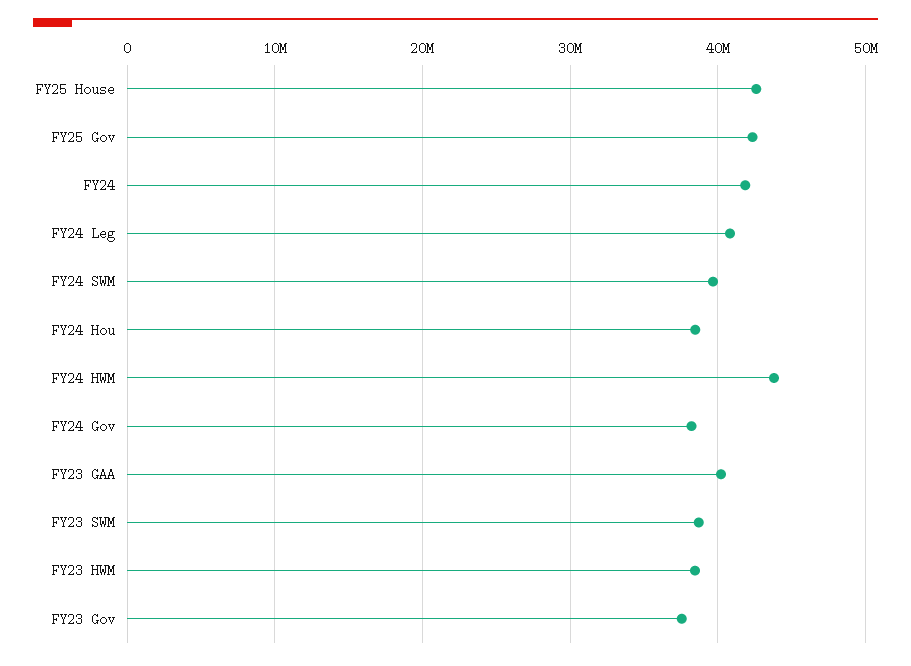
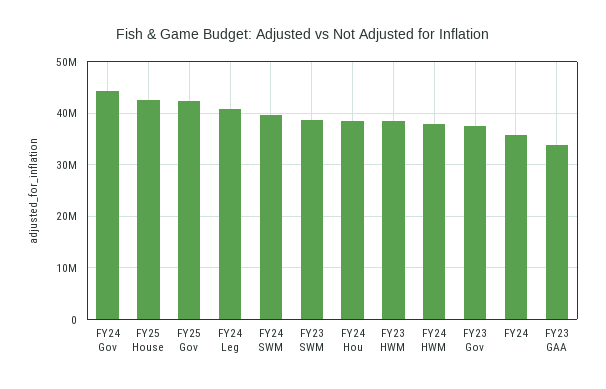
FY24: 42000000 -> 36000000
FY24 HWM: 44000000 -> 38000000
FY24 Gov: 38000000 -> 44000000
FY23 GAA: 40000000 -> 34000000

